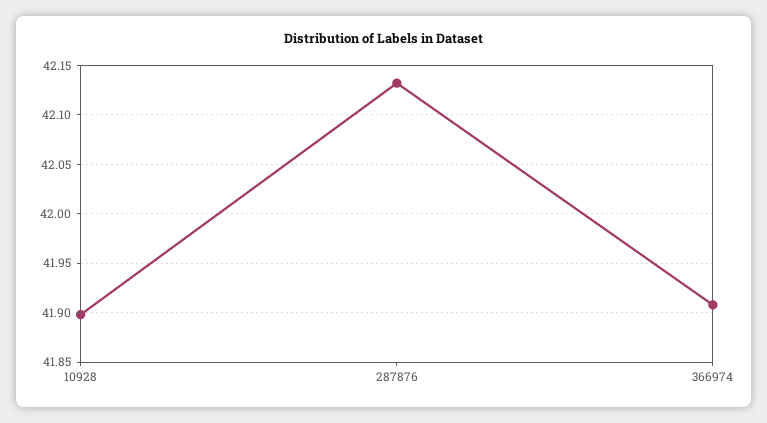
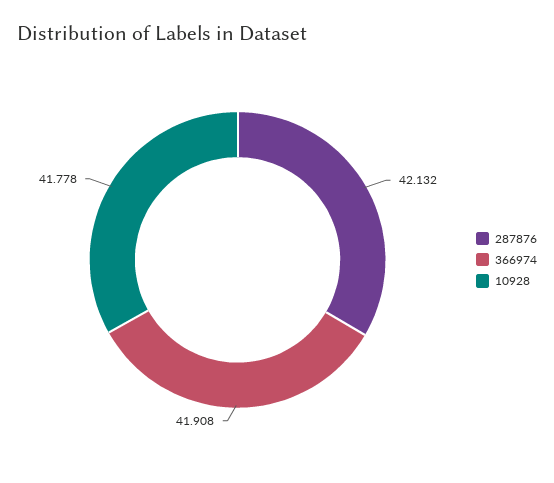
10928: 41.9 -> 41.778

